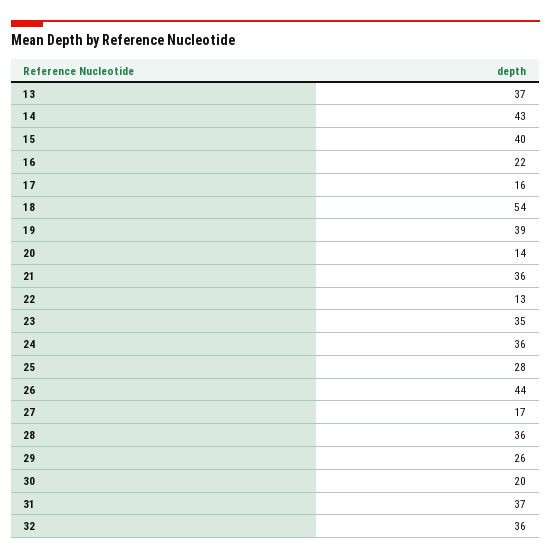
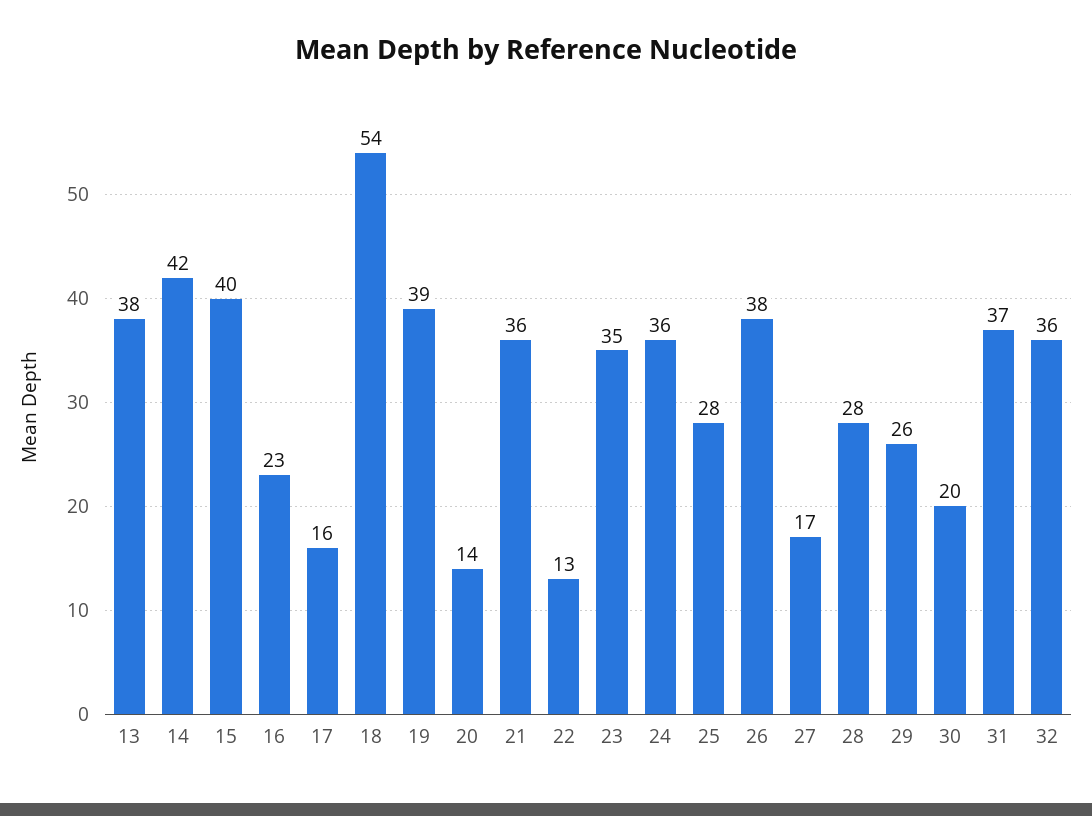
13: 37 -> 38
14: 43 -> 42
16: 22 -> 23
26: 44 -> 38
28: 36 -> 28

